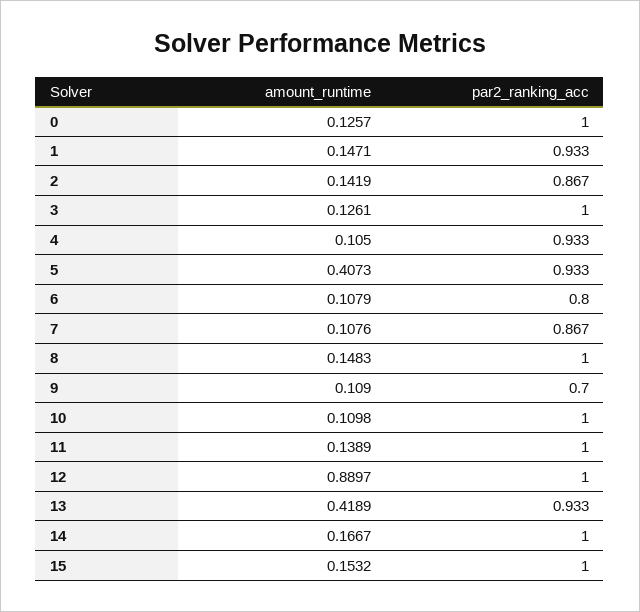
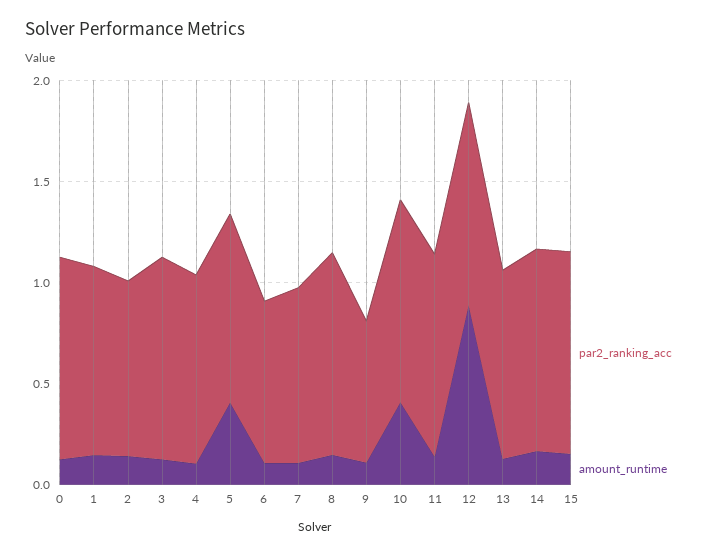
amount_runtime, 10: 0.1098 -> 0.4
amount_runtime, 13: 0.4189 -> 0.1

